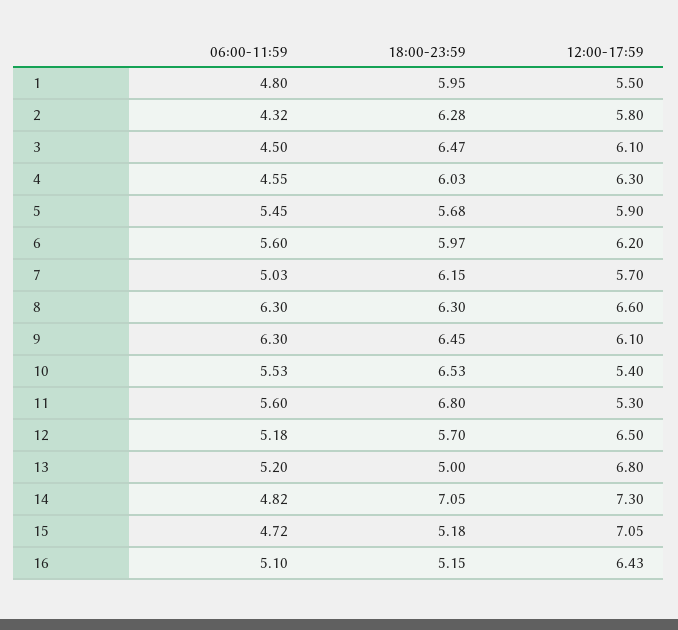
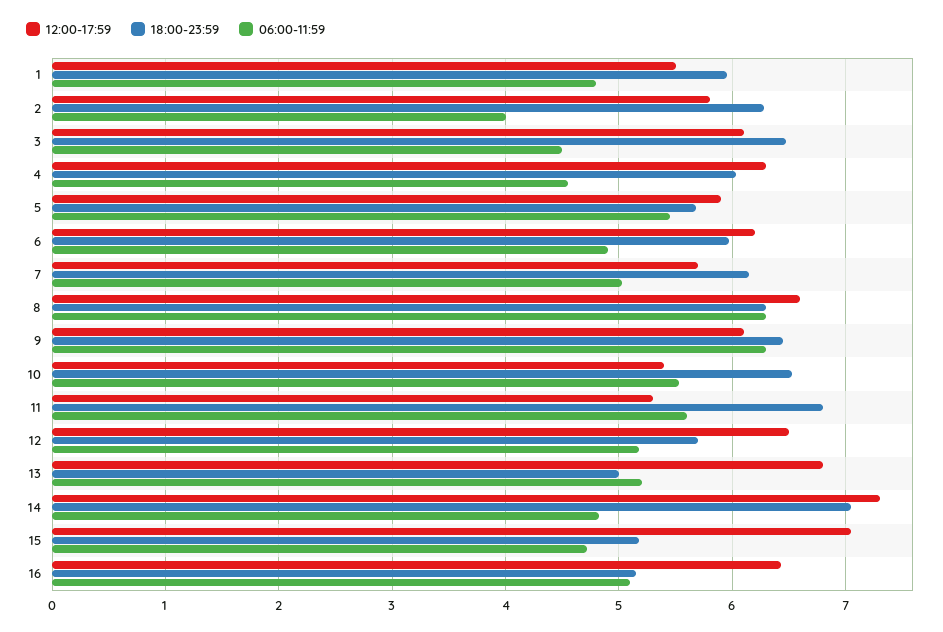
06:00-11:59, 2: 4.32 -> 4
06:00-11:59, 6: 5.6 -> 4.9

